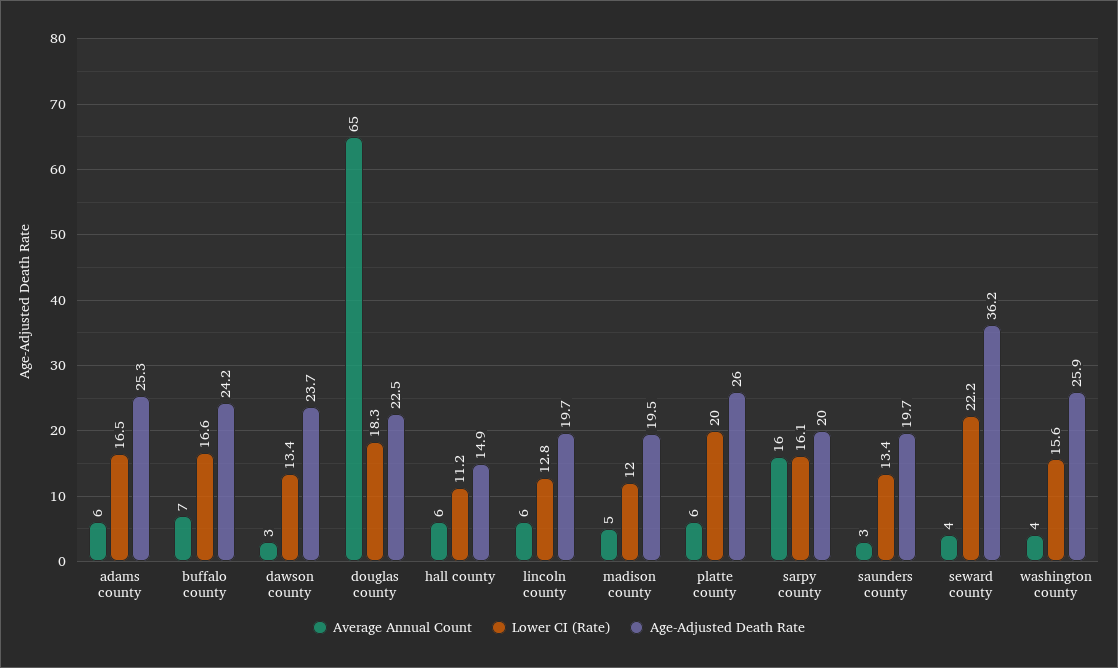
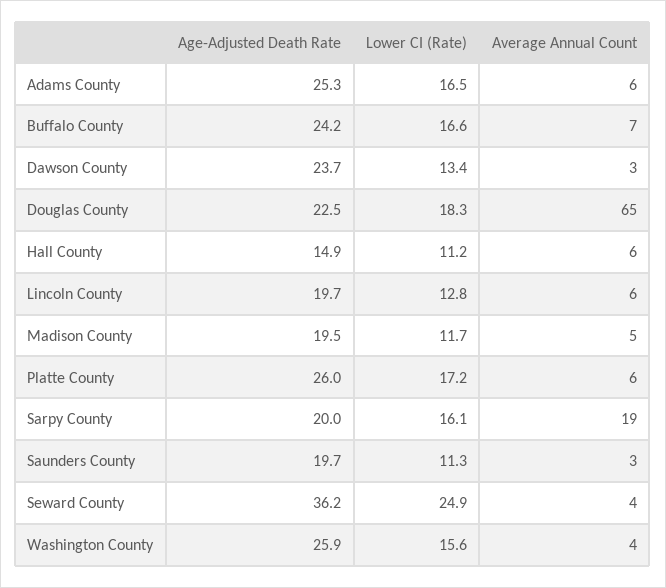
Lower CI (Rate), madison county: 12 -> 11.7
Lower CI (Rate), platte county: 20 -> 17.2
Average Annual Count, sarpy county: 16 -> 19
Lower CI (Rate), saunders county: 13.4 -> 11.3
Lower CI (Rate), seward county: 22.2 -> 24.9

